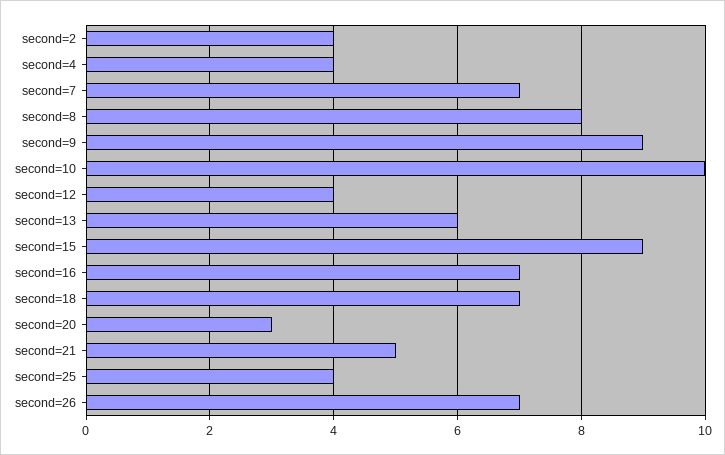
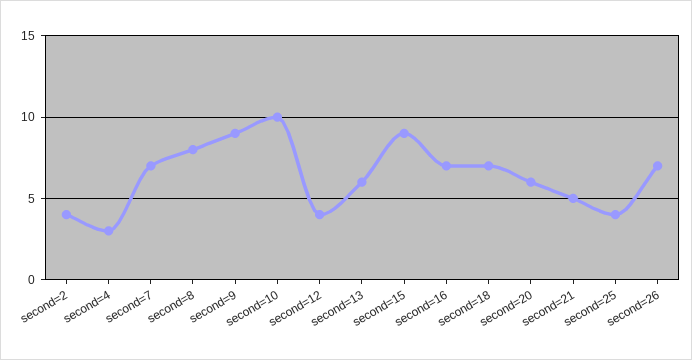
second=4: 4 -> 3
second=20: 3 -> 6

